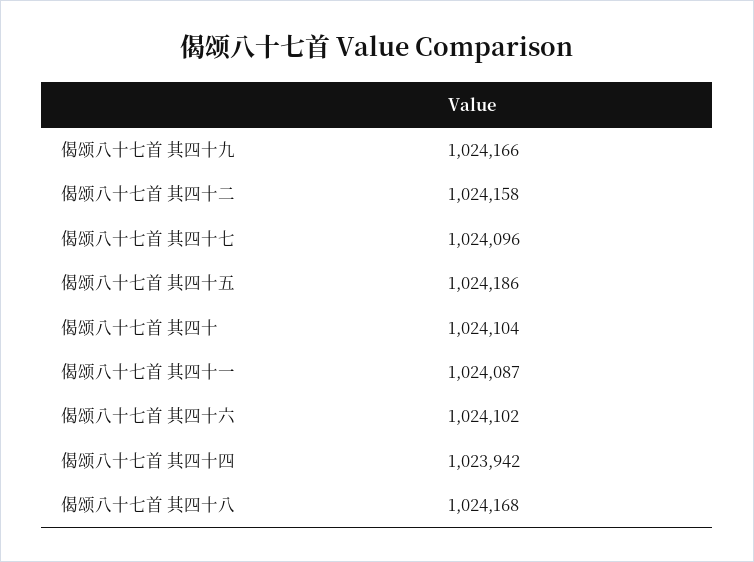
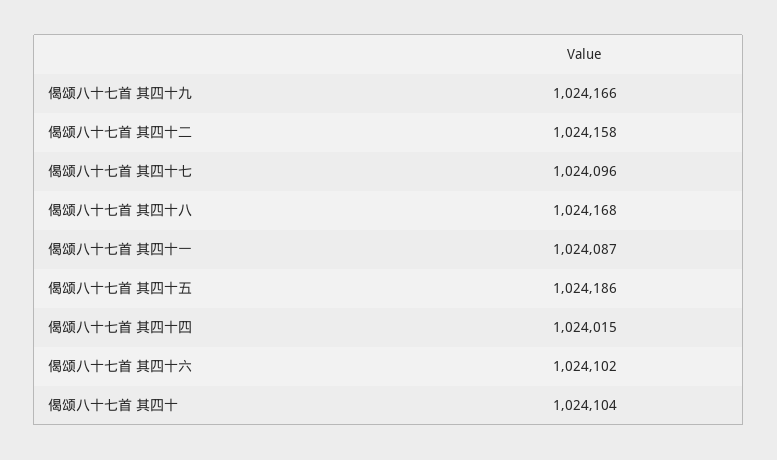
偈颂八十七首 其四十四: 1023942 -> 1024015

